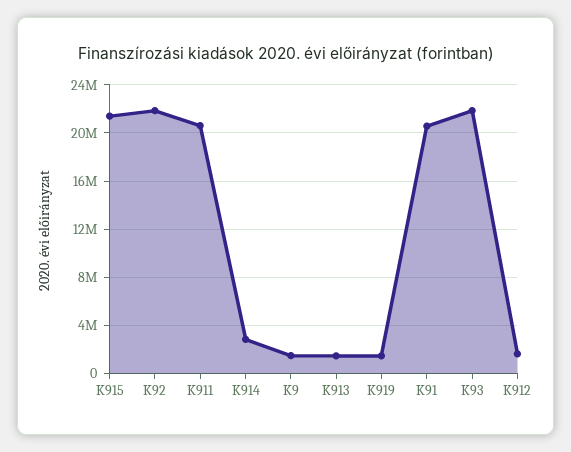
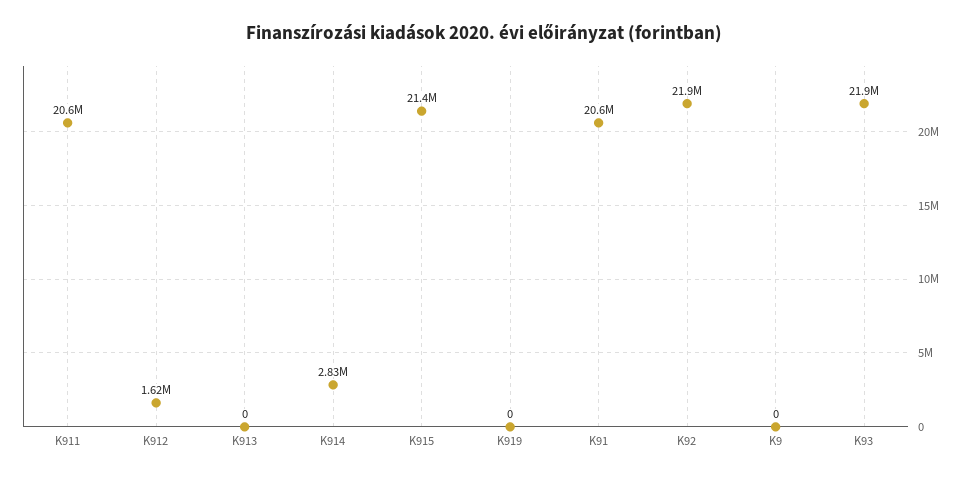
K9: 1500000 -> 0
K913: 1500000 -> 0
K919: 1500000 -> 0

